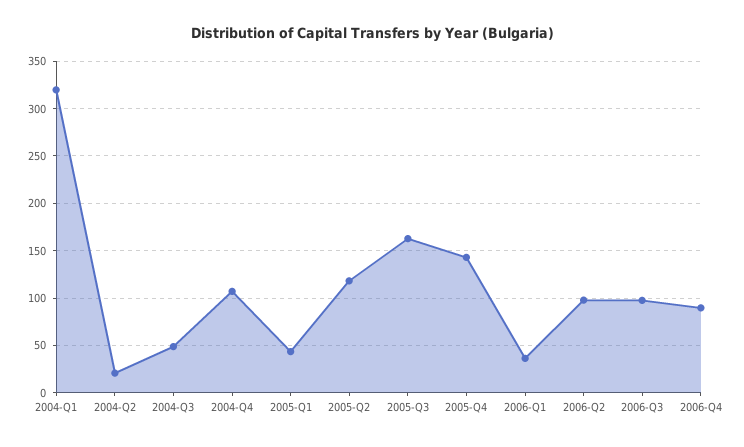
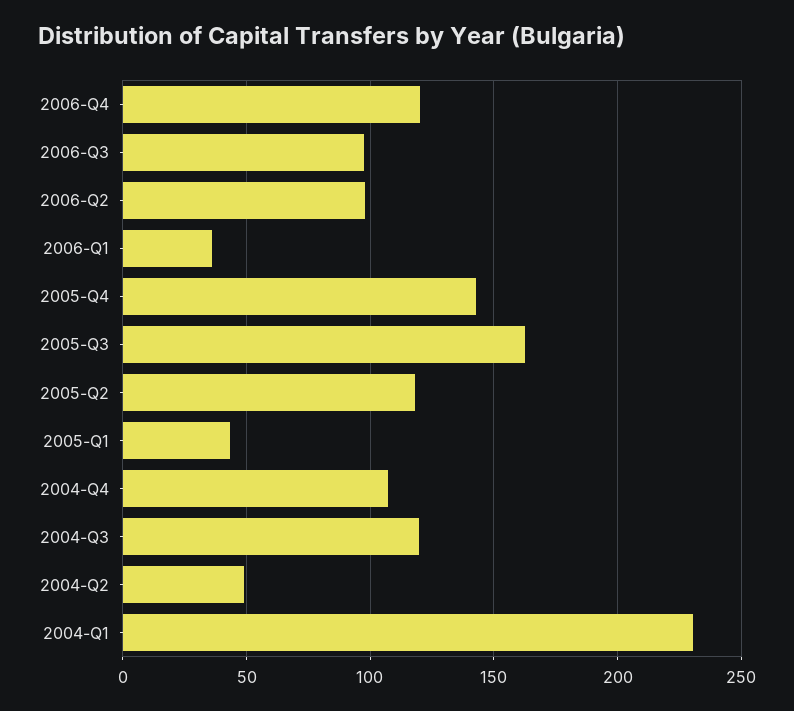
2004-Q1: 320 -> 230
2004-Q2: 20 -> 50
2004-Q3: 50 -> 120
2006-Q4: 90 -> 120

